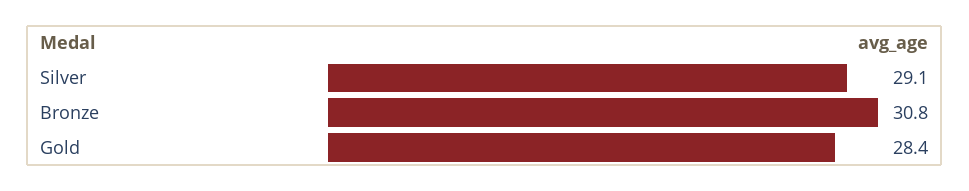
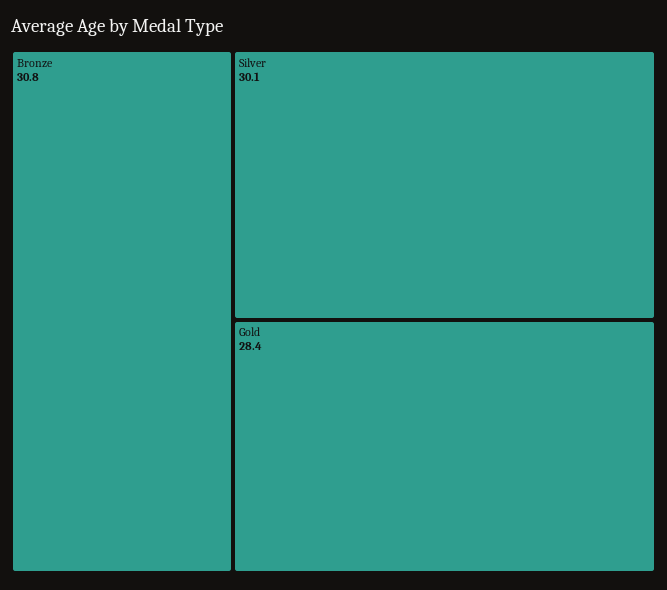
Silver: 29.1 -> 30.1

